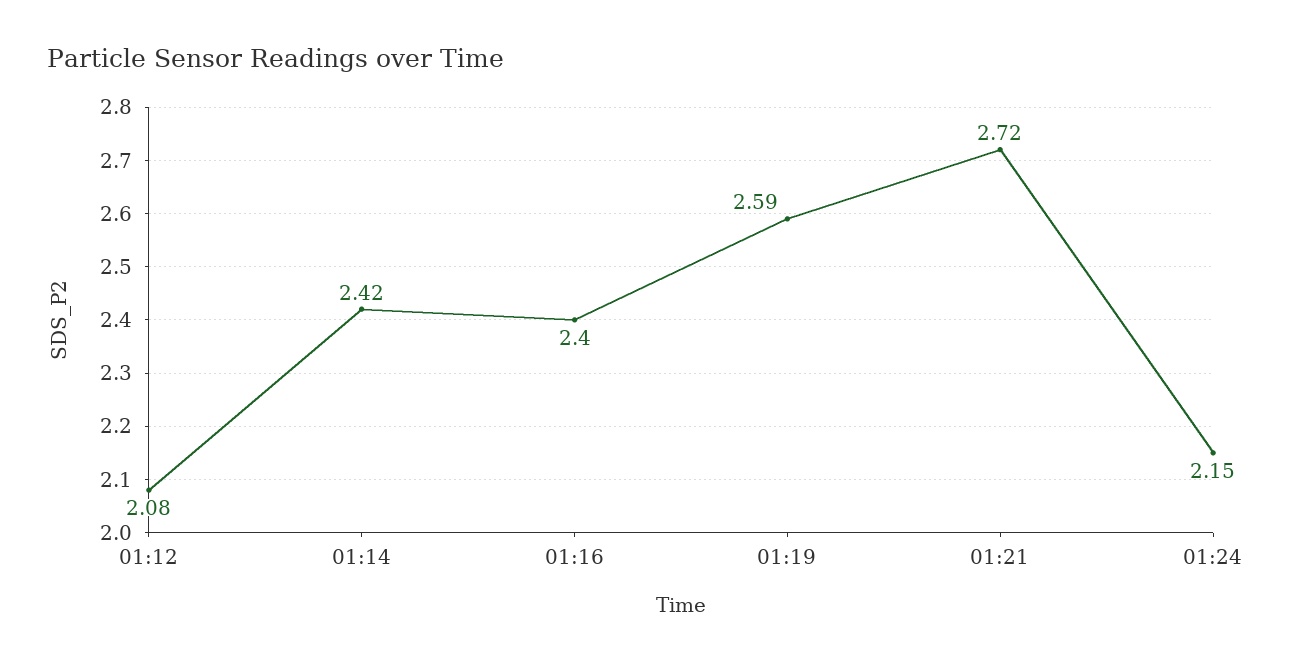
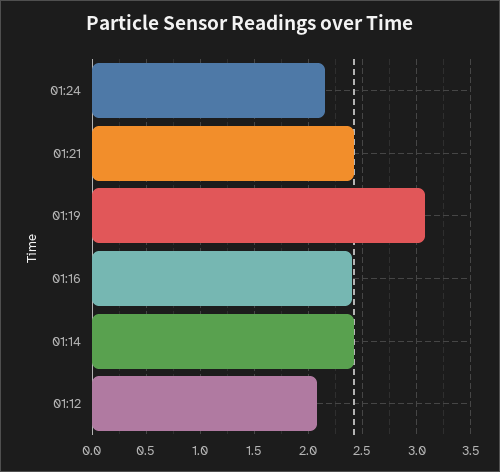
01:19: 2.59 -> 3.1
01:21: 2.72 -> 2.4

